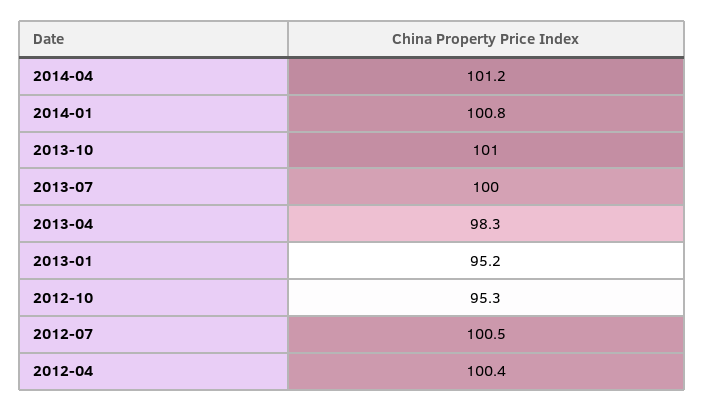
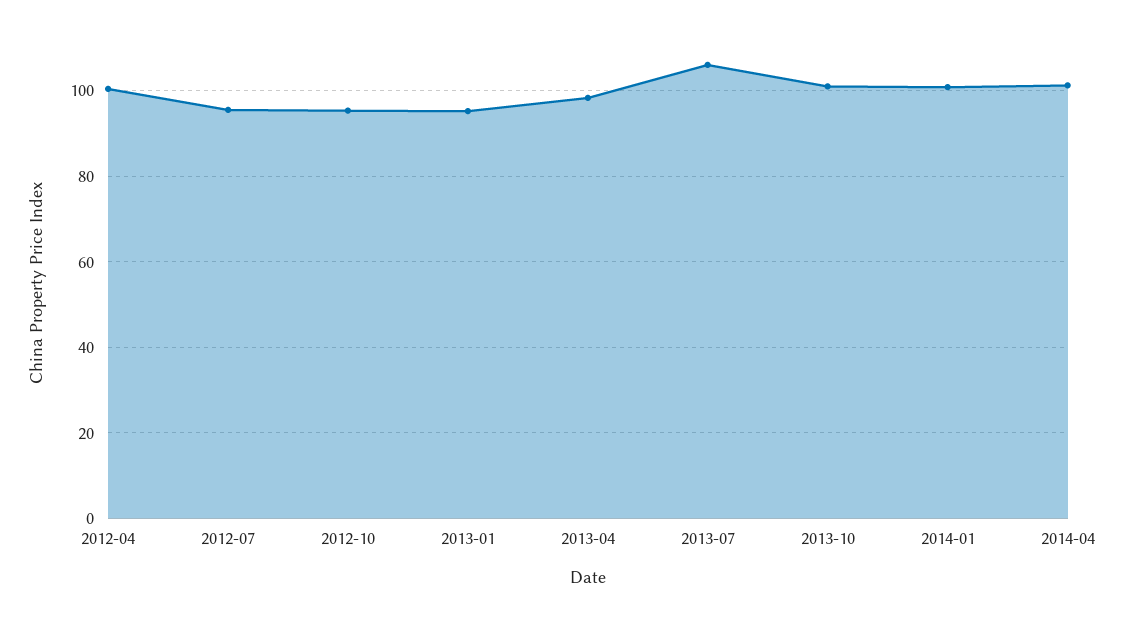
2013-07: 100 -> 106
2012-07: 100.5 -> 96

